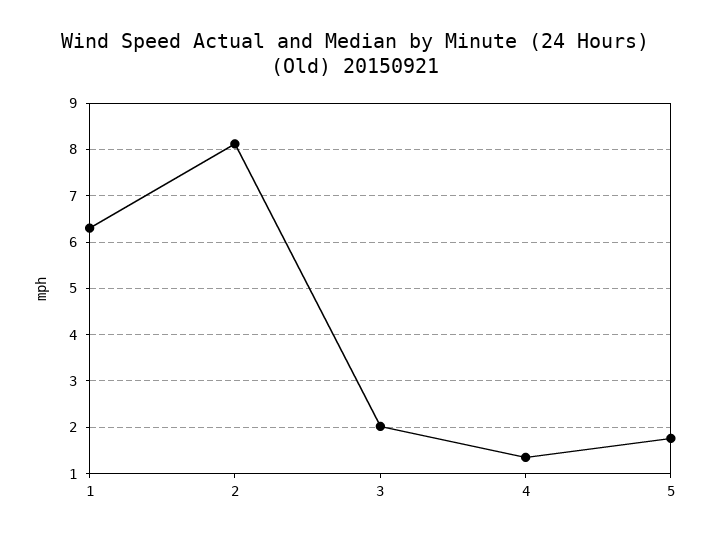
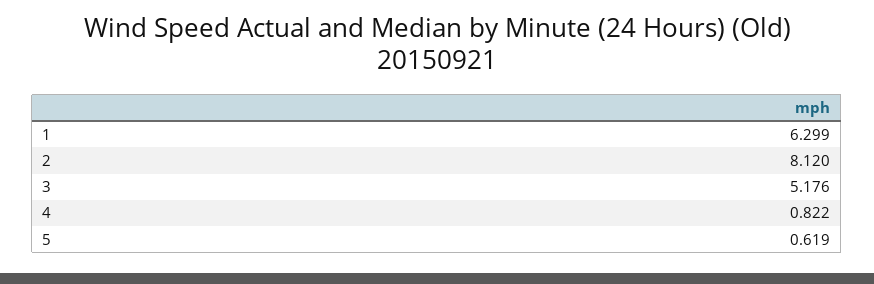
3: 2 -> 5.176
4: 1.4 -> 0.822
5: 1.8 -> 0.619

